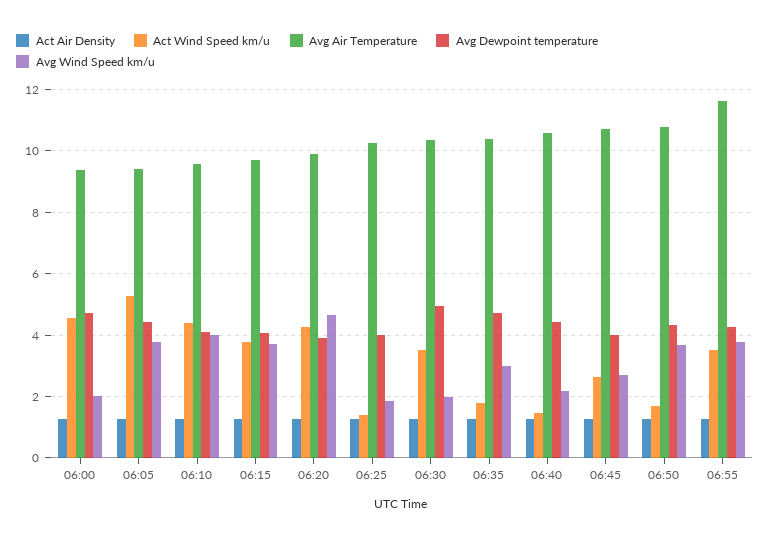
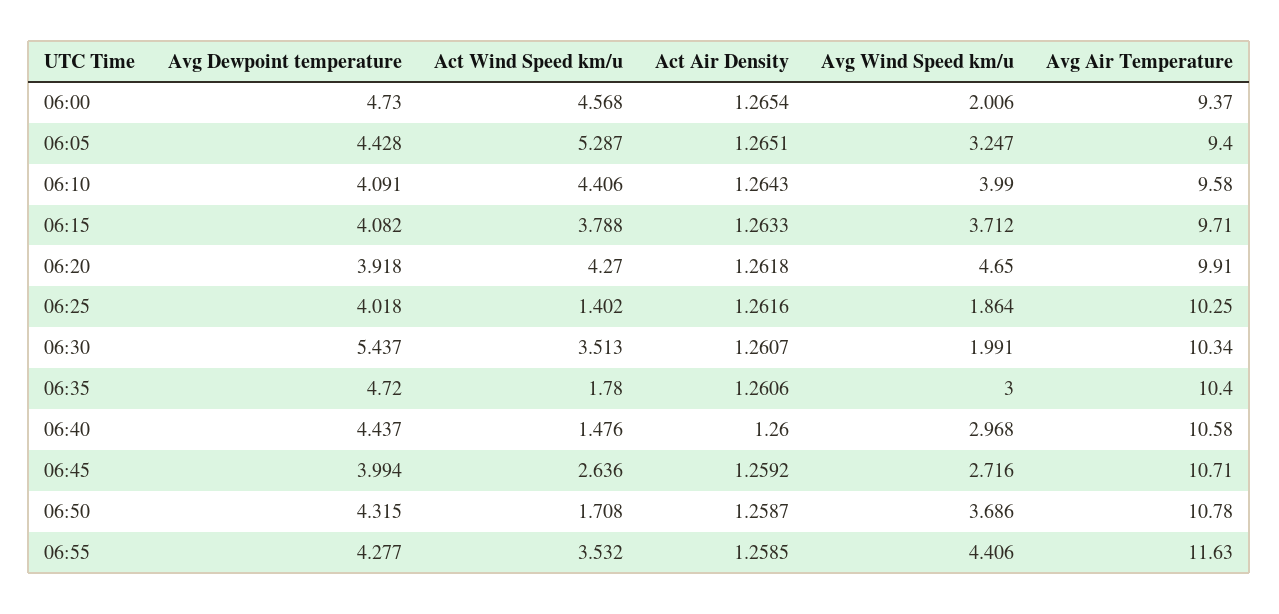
Avg Wind Speed km/u, 06:05: 3.8 -> 3.247
Avg Dewpoint temperature, 06:30: 5 -> 5.437
Avg Wind Speed km/u, 06:40: 2.2 -> 2.968
Avg Wind Speed km/u, 06:55: 3.8 -> 4.406

